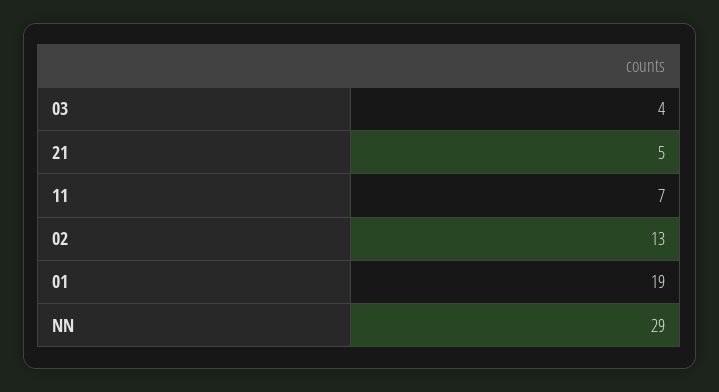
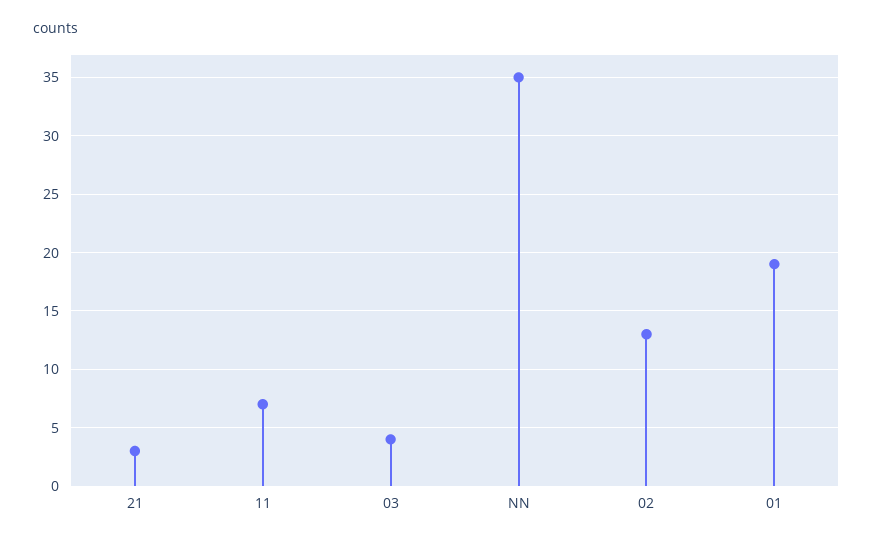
21: 5 -> 3
NN: 29 -> 35

